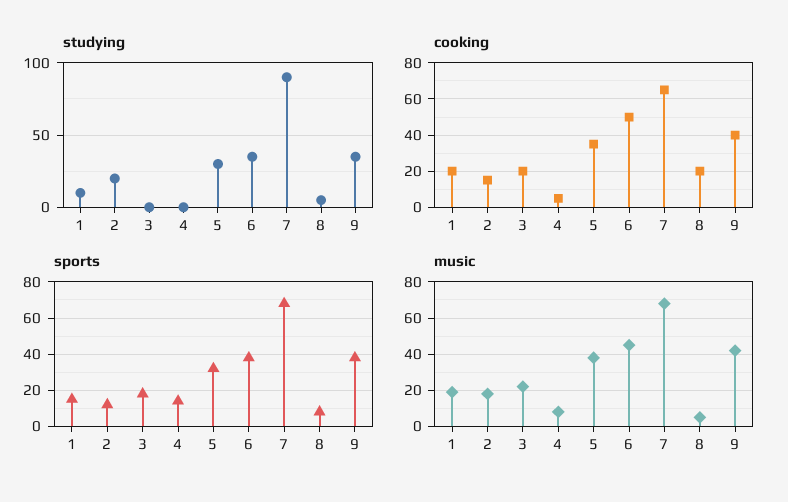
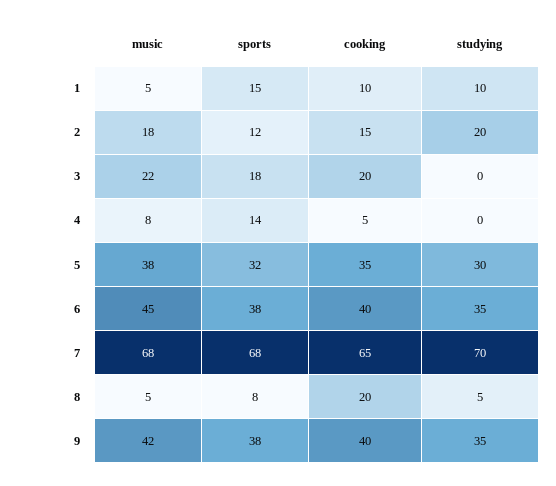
studying, 7: 90 -> 70
cooking, 1: 20 -> 10
cooking, 6: 50 -> 40
music, 1: 20 -> 5

